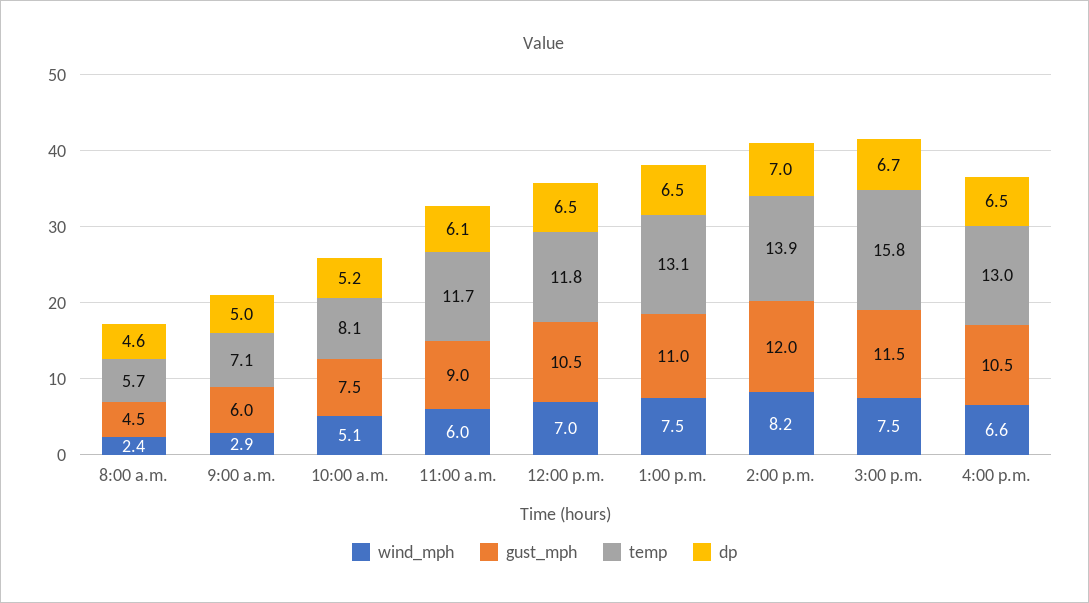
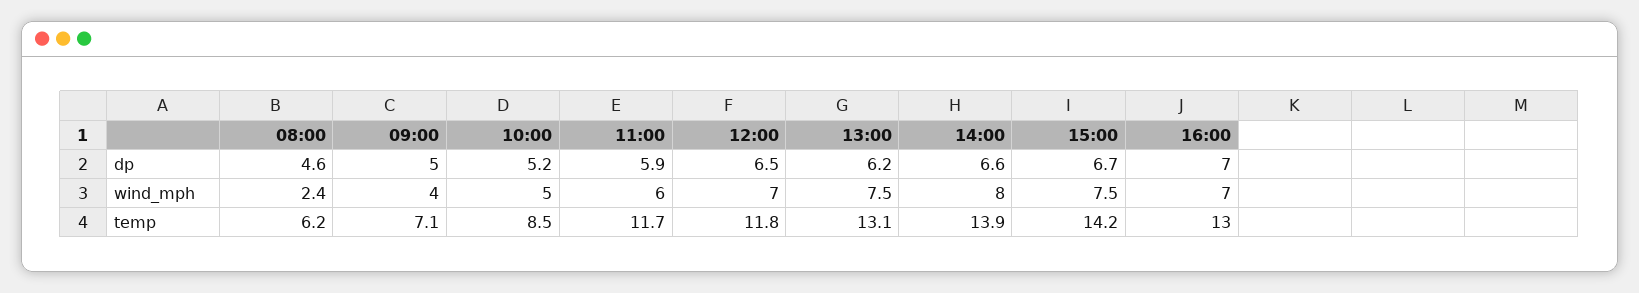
gust_mph, 8:00 a.m.: 4.5 -> none
temp, 8:00 a.m.: 5.7 -> 6.2
wind_mph, 9:00 a.m.: 2.9 -> 4
gust_mph, 9:00 a.m.: 6 -> none
wind_mph, 10:00 a.m.: 5.1 -> 5
gust_mph, 10:00 a.m.: 7.5 -> none
temp, 10:00 a.m.: 8.1 -> 8.5
gust_mph, 11:00 a.m.: 9 -> none
dp, 11:00 a.m.: 6.1 -> 5.9
gust_mph, 12:00 p.m.: 10.5 -> none
gust_mph, 1:00 p.m.: 11 -> none
dp, 1:00 p.m.: 6.5 -> 6.2
wind_mph, 2:00 p.m.: 8.2 -> 8
gust_mph, 2:00 p.m.: 12 -> none
dp, 2:00 p.m.: 7 -> 6.6
gust_mph, 3:00 p.m.: 11.5 -> none
temp, 3:00 p.m.: 15.8 -> 14.2
wind_mph, 4:00 p.m.: 6.6 -> 7
gust_mph, 4:00 p.m.: 10.5 -> none
dp, 4:00 p.m.: 6.5 -> 7

